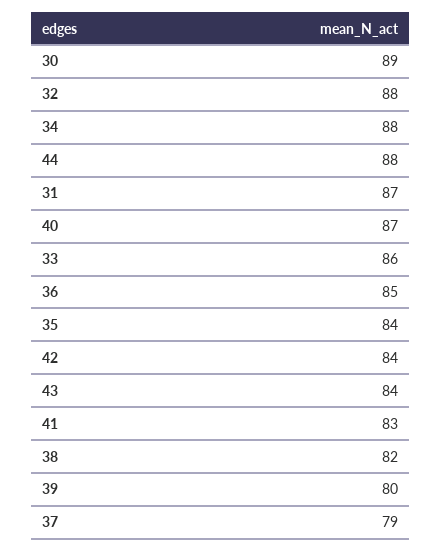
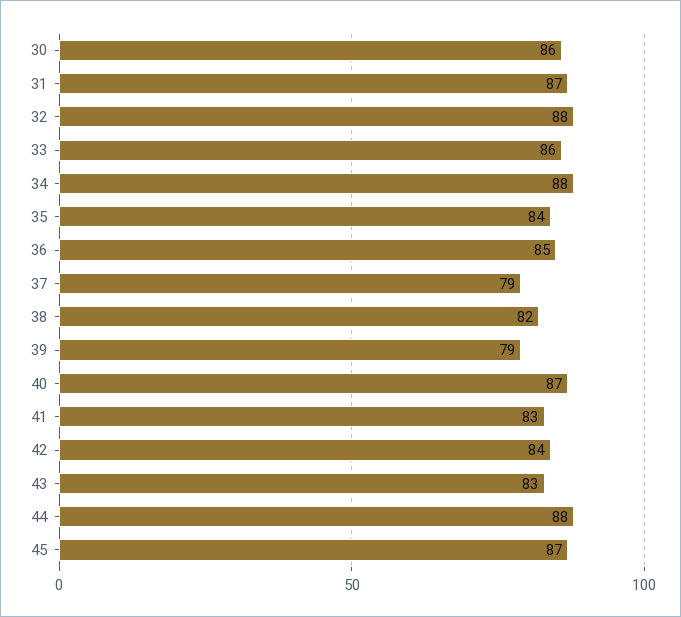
30: 89 -> 86
43: 84 -> 83
39: 80 -> 79
45: none -> 87

